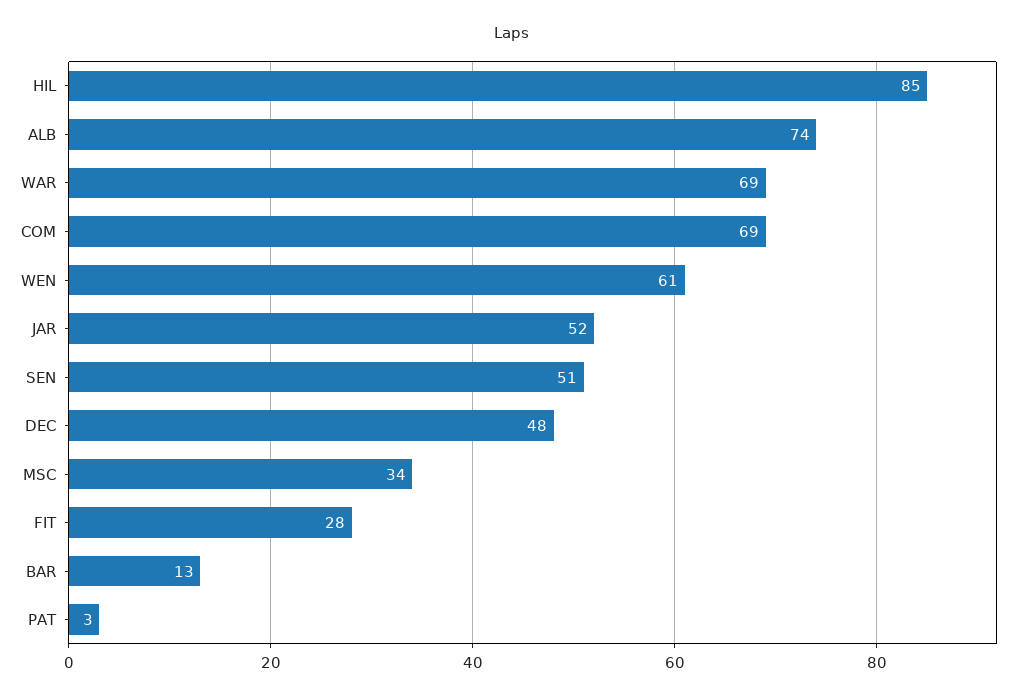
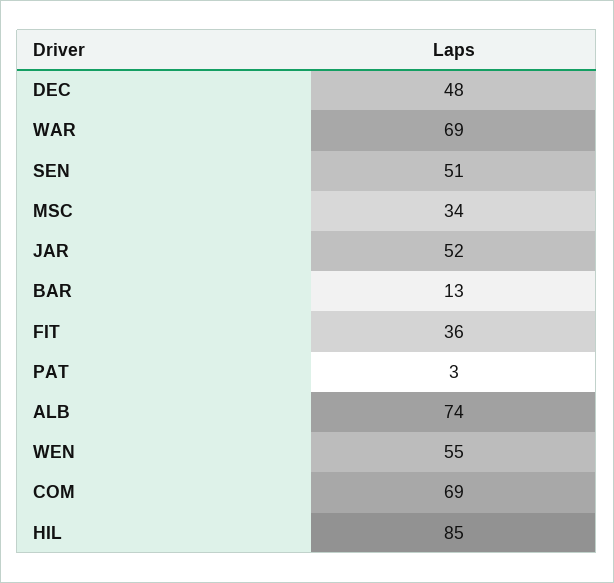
WEN: 61 -> 55
FIT: 28 -> 36

